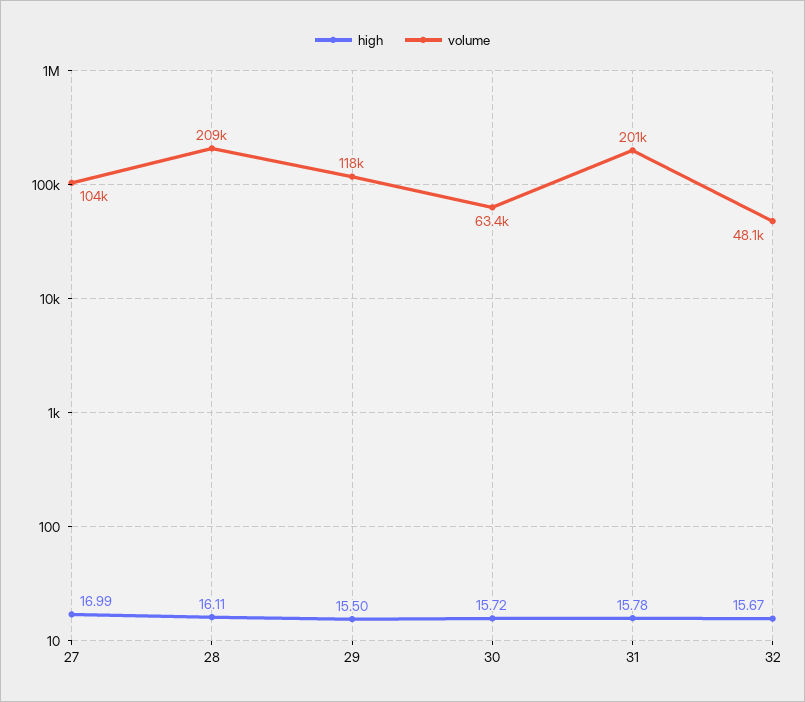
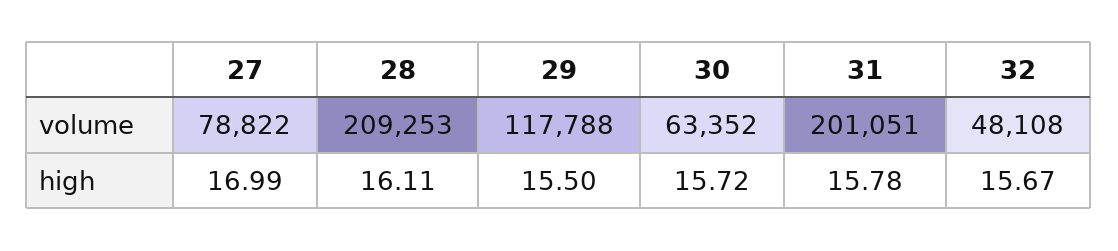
volume, 27: 104000 -> 78822

